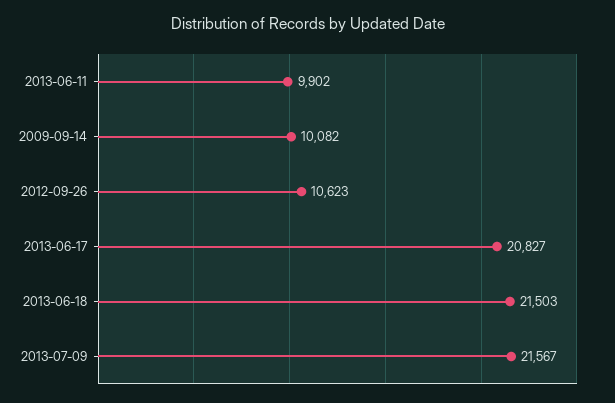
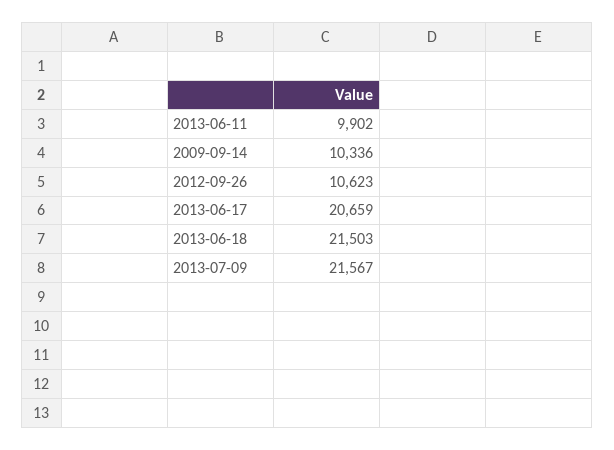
2009-09-14: 10082 -> 10336
2013-06-17: 20827 -> 20659

